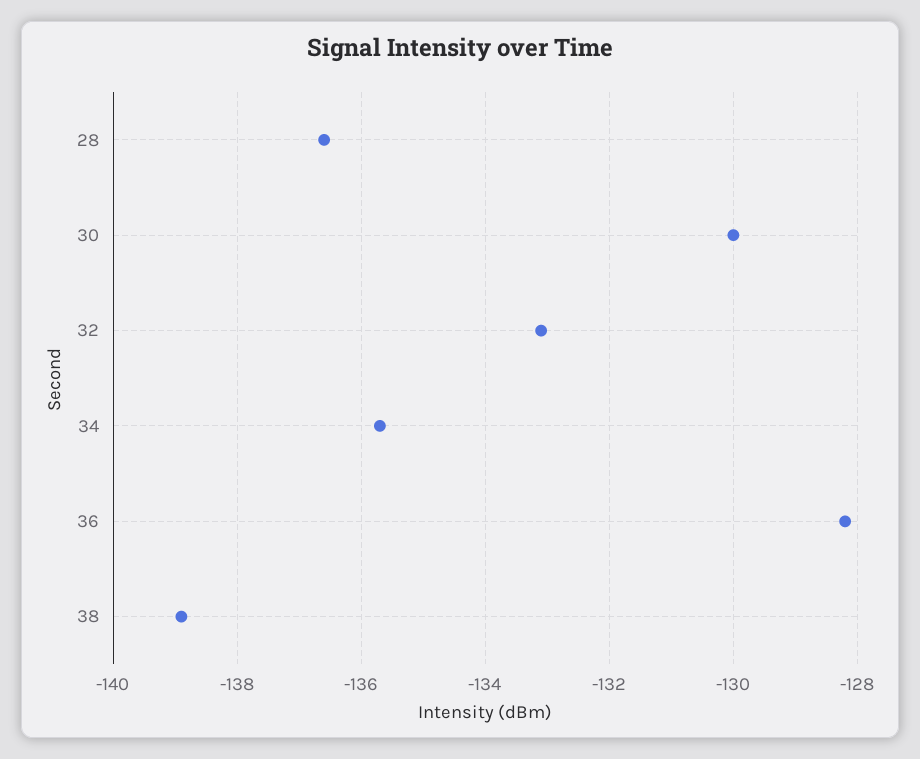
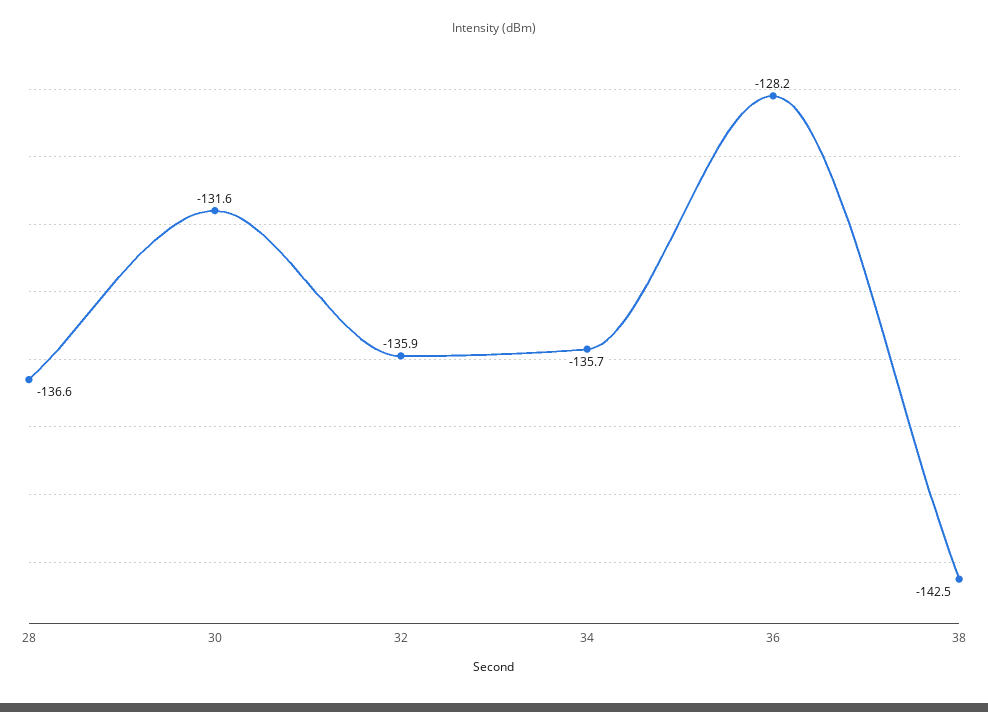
30: -130 -> -131.6
32: -133 -> -135.9
38: -139 -> -142.5

